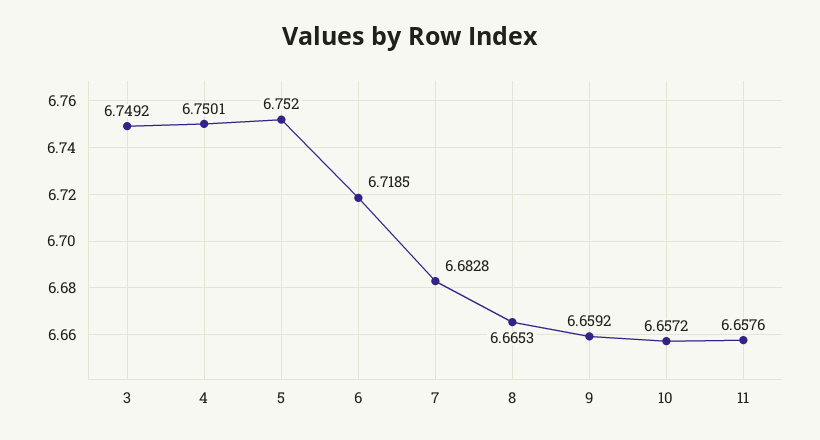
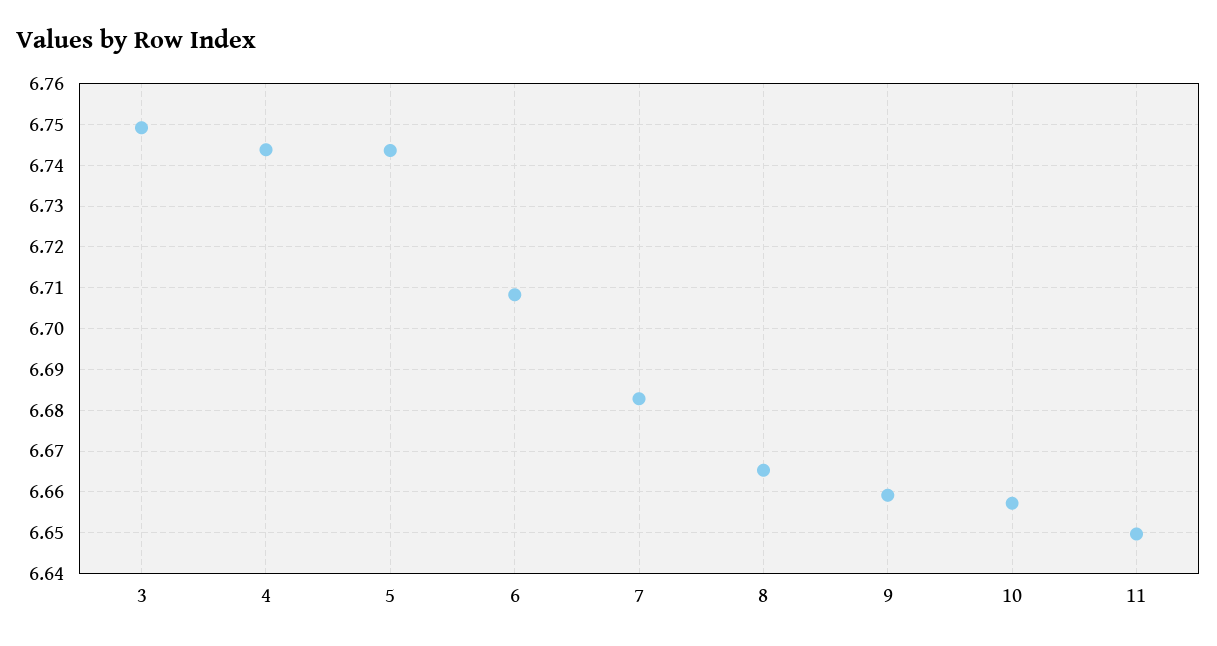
4: 6.7501 -> 6.744
5: 6.752 -> 6.744
6: 6.7185 -> 6.708
11: 6.6576 -> 6.65

